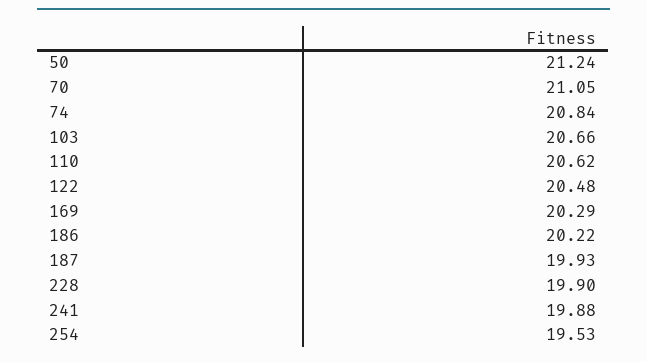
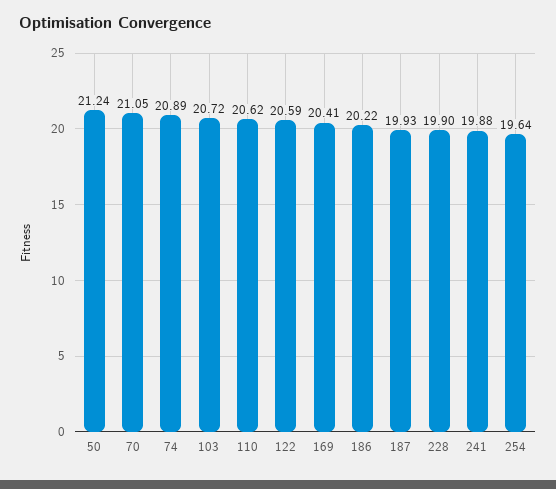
74: 20.84 -> 20.89
103: 20.66 -> 20.72
122: 20.48 -> 20.59
169: 20.29 -> 20.41
254: 19.53 -> 19.64

